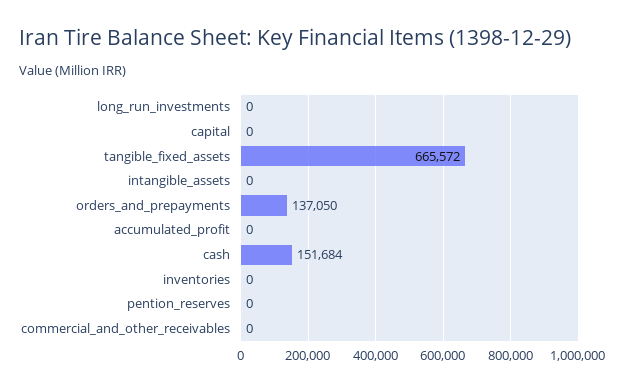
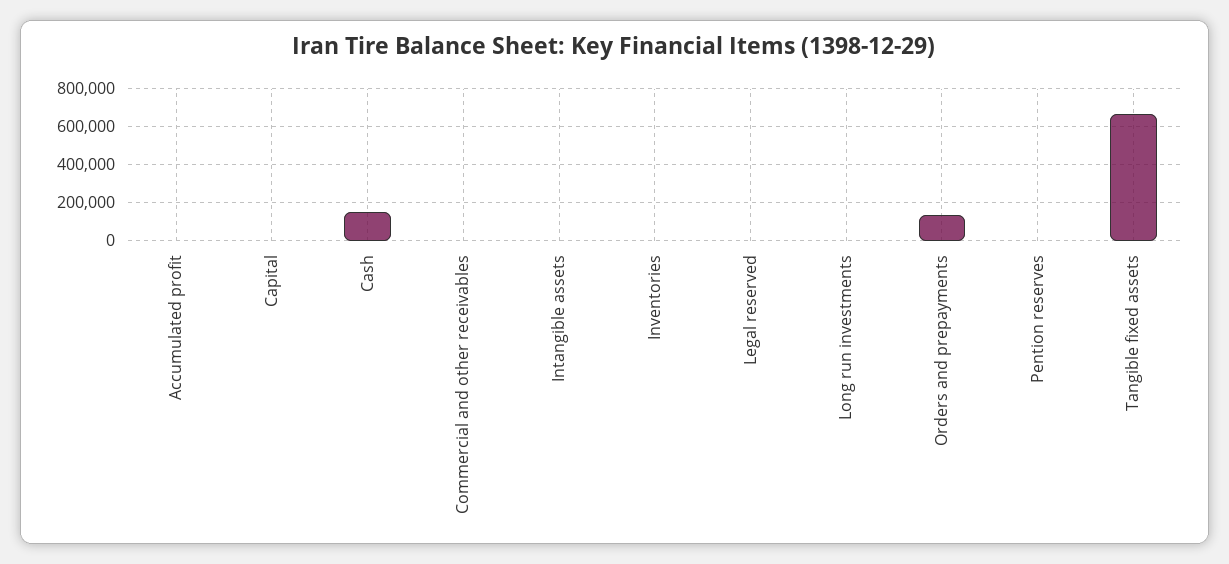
Legal reserved: none -> 0

